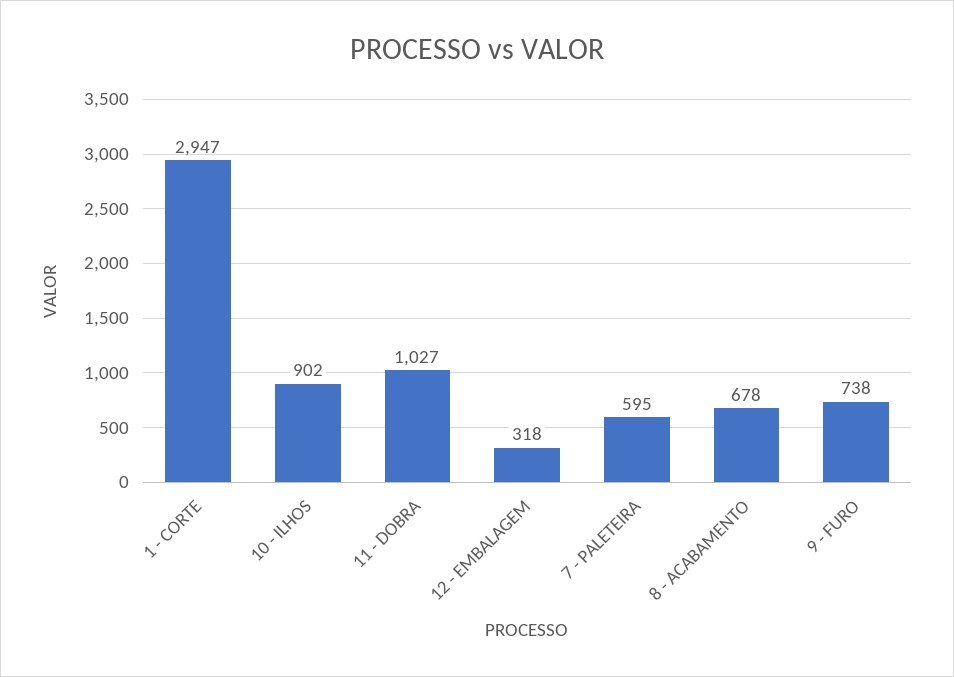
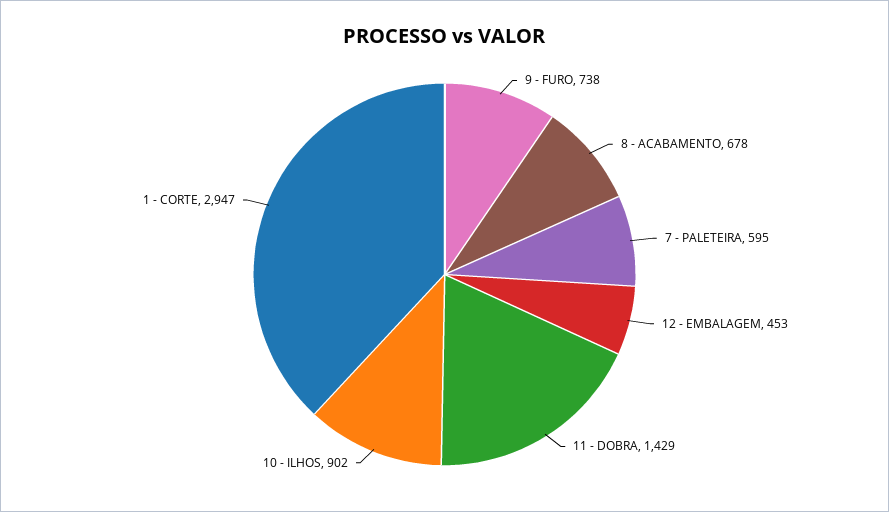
11 - DOBRA: 1027 -> 1429
12 - EMBALAGEM: 318 -> 453

